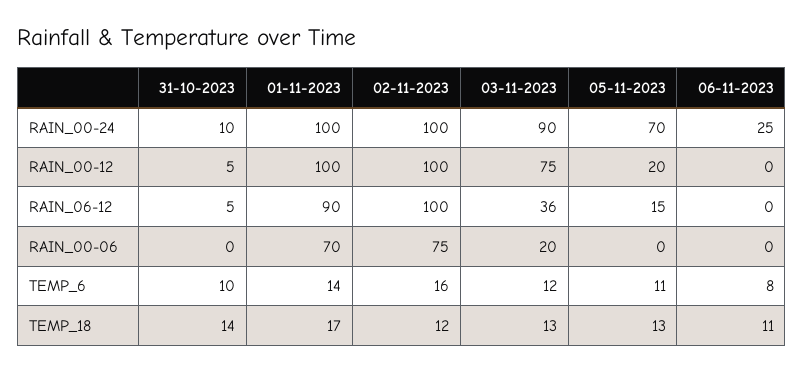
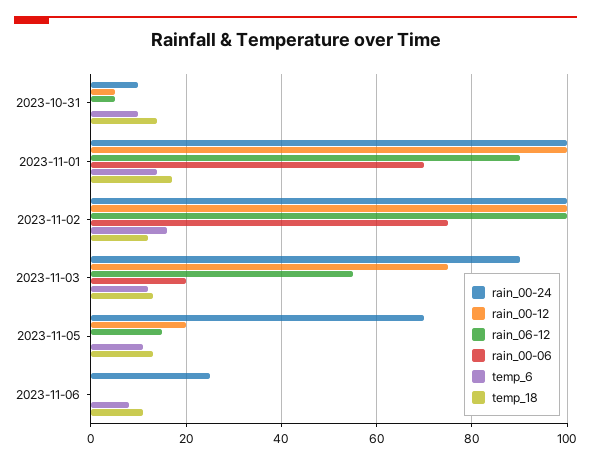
RAIN_06-12, 03-11-2023: 36 -> 55

